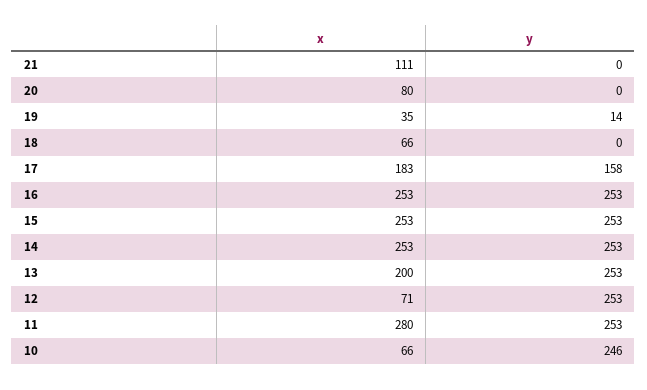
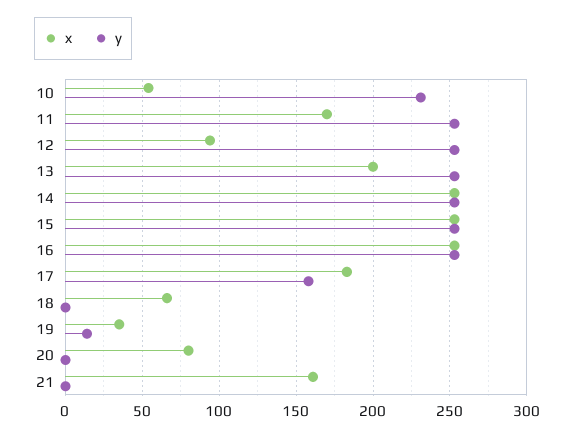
x, 21: 111 -> 160
x, 12: 71 -> 95
x, 11: 280 -> 170
x, 10: 66 -> 55
y, 10: 246 -> 230

